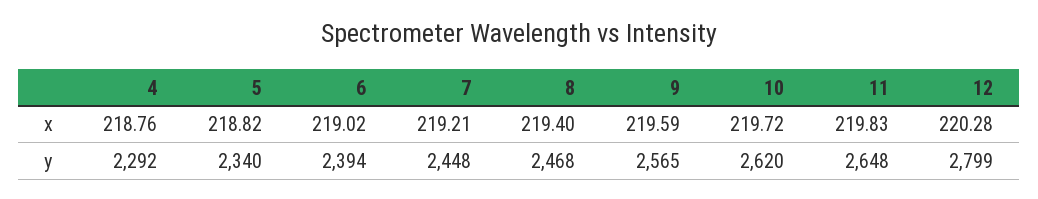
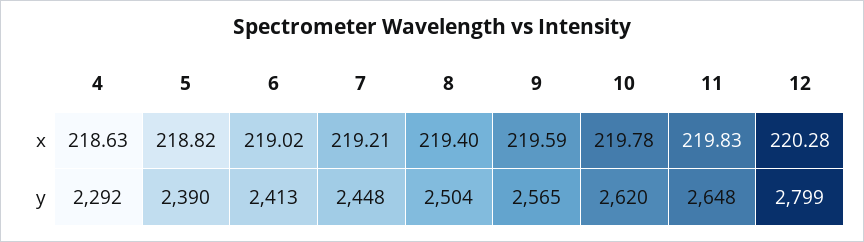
4, x: 218.76 -> 218.63
10, x: 219.72 -> 219.78
5, y: 2340 -> 2390
6, y: 2394 -> 2413
8, y: 2468 -> 2504

